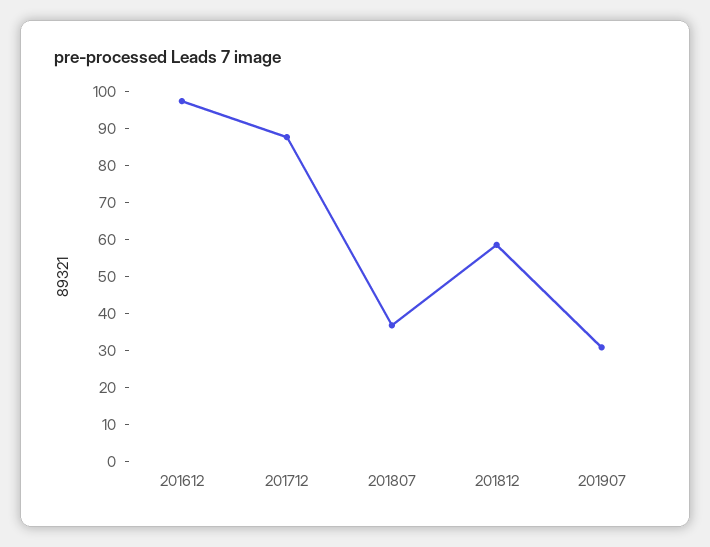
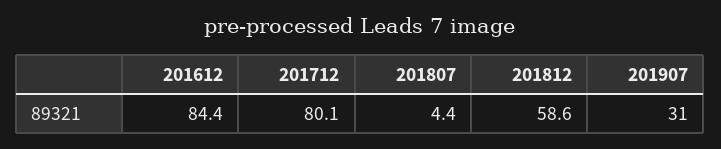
201612: 97.5 -> 84.4
201712: 87.5 -> 80.1
201807: 37.5 -> 4.4

